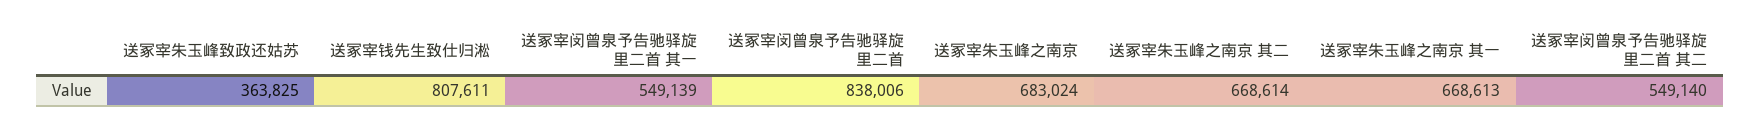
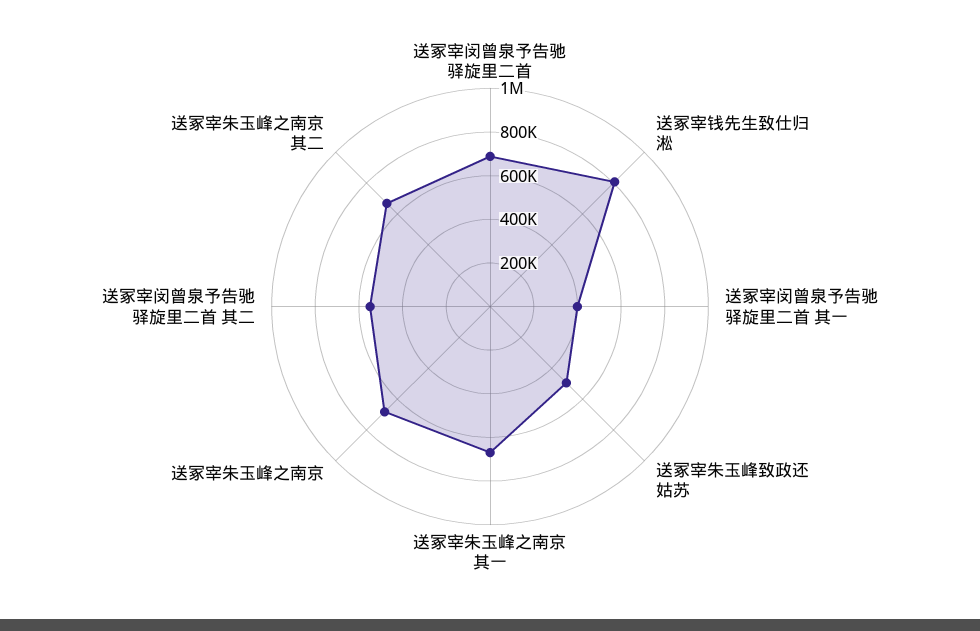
送冢宰朱玉峰致政还姑苏: 363825 -> 500000
送冢宰闵曾泉予告驰驿旋里二首 其一: 549139 -> 400000
送冢宰闵曾泉予告驰驿旋里二首: 838006 -> 700000

